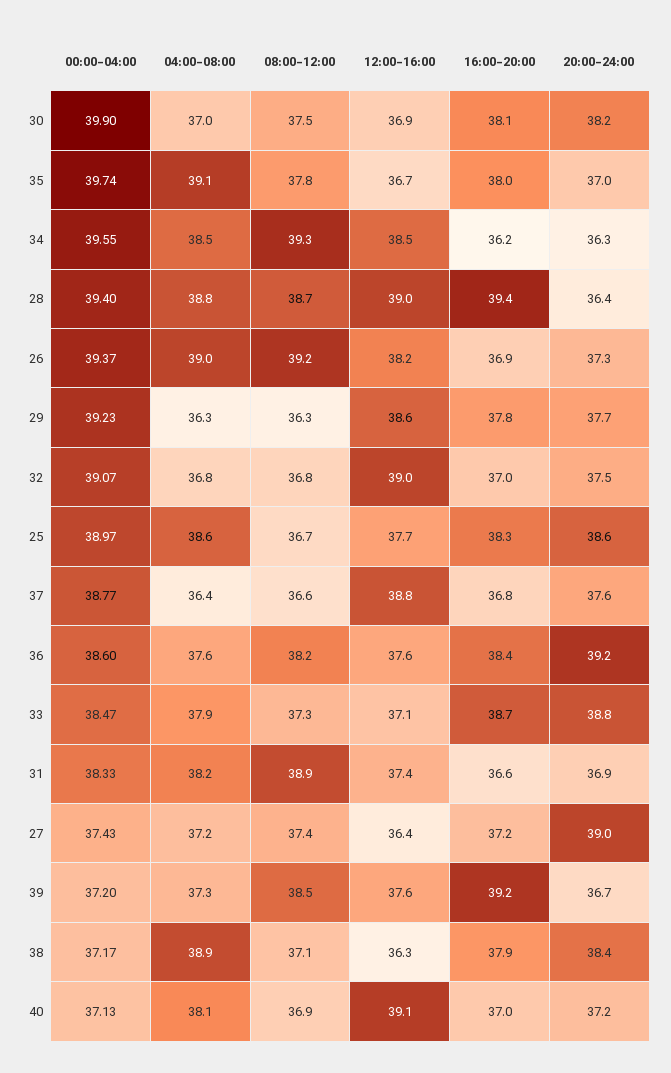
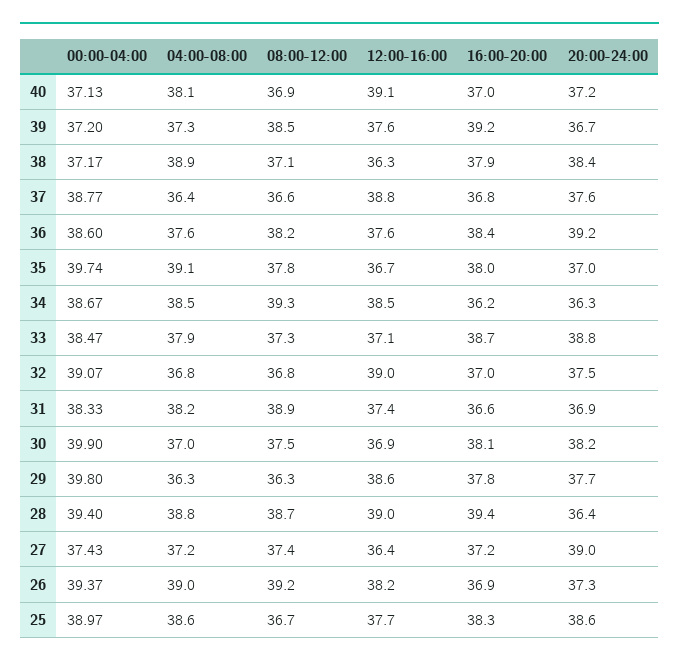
00:00-04:00, 34: 39.55 -> 38.67
00:00-04:00, 29: 39.23 -> 39.8

